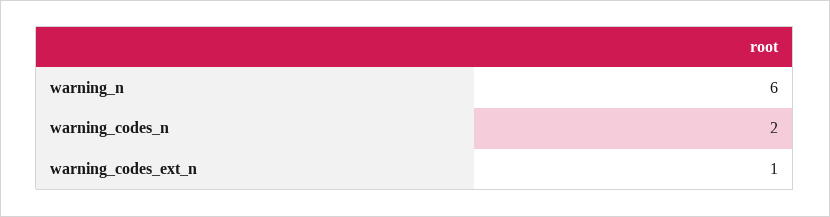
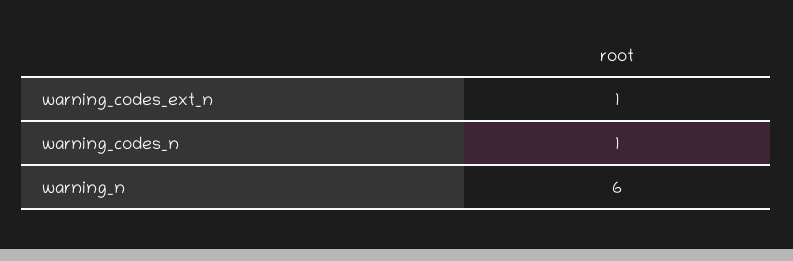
warning_codes_n: 2 -> 1

